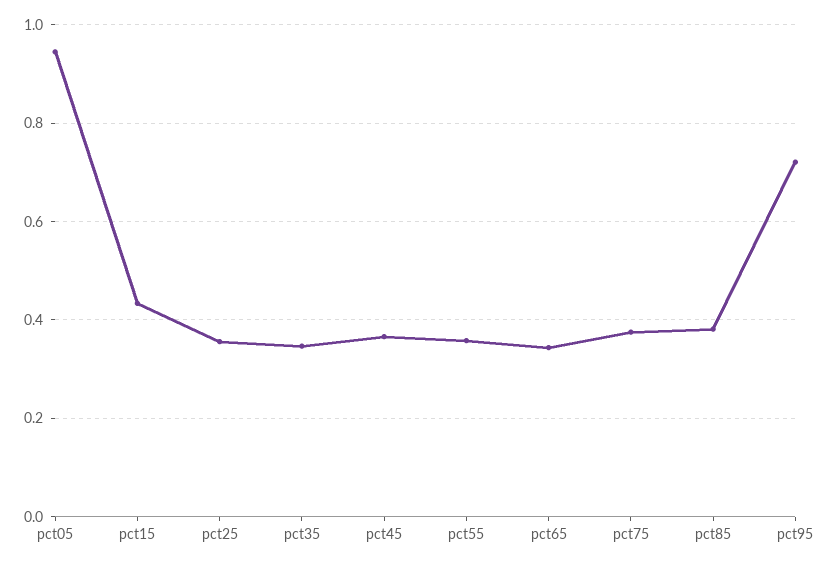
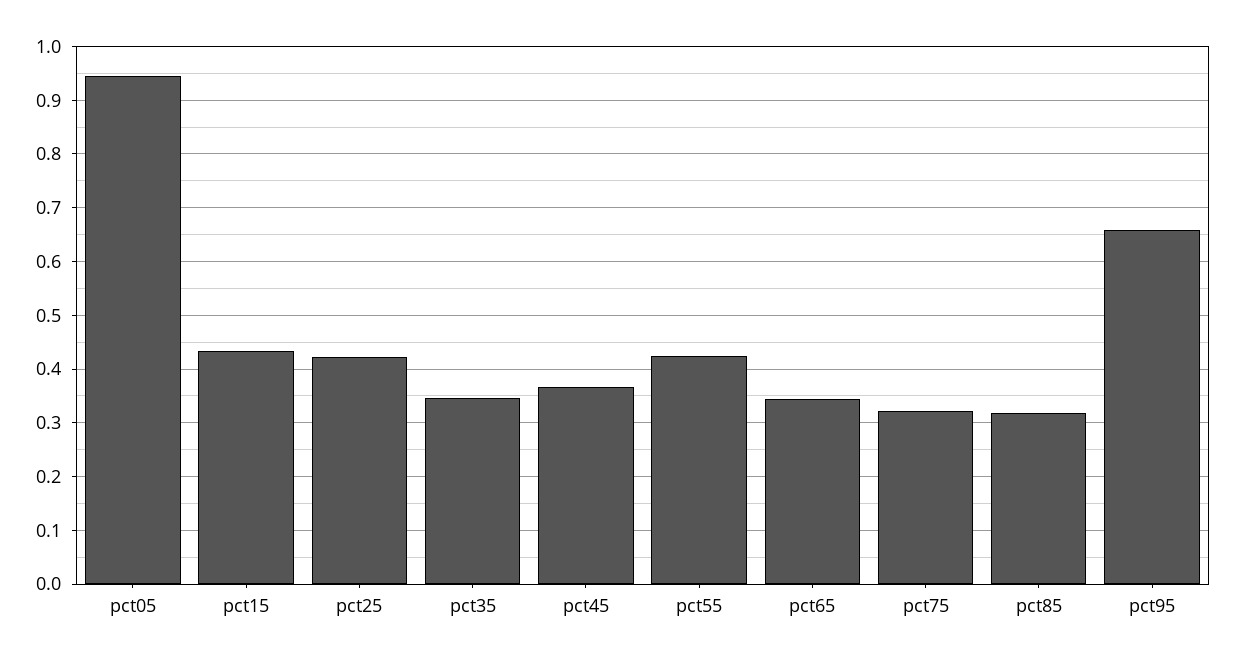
pct25: 0.36 -> 0.42
pct55: 0.36 -> 0.42
pct75: 0.38 -> 0.32
pct85: 0.38 -> 0.32
pct95: 0.72 -> 0.66

